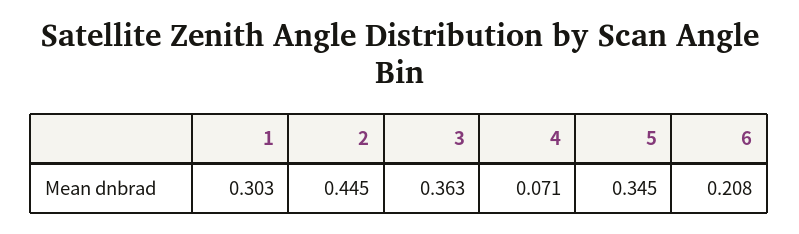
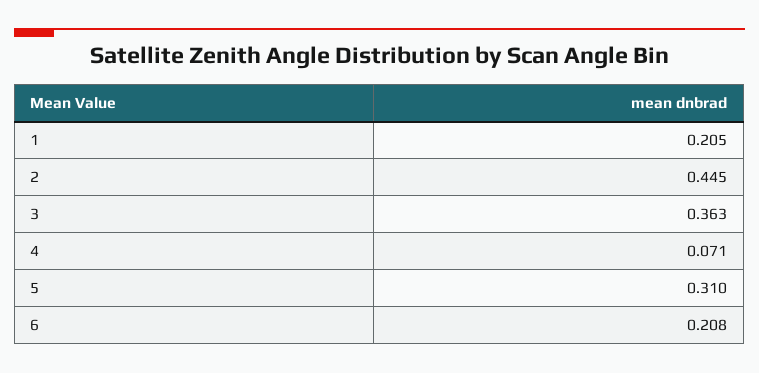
1: 0.303 -> 0.205
5: 0.345 -> 0.31

